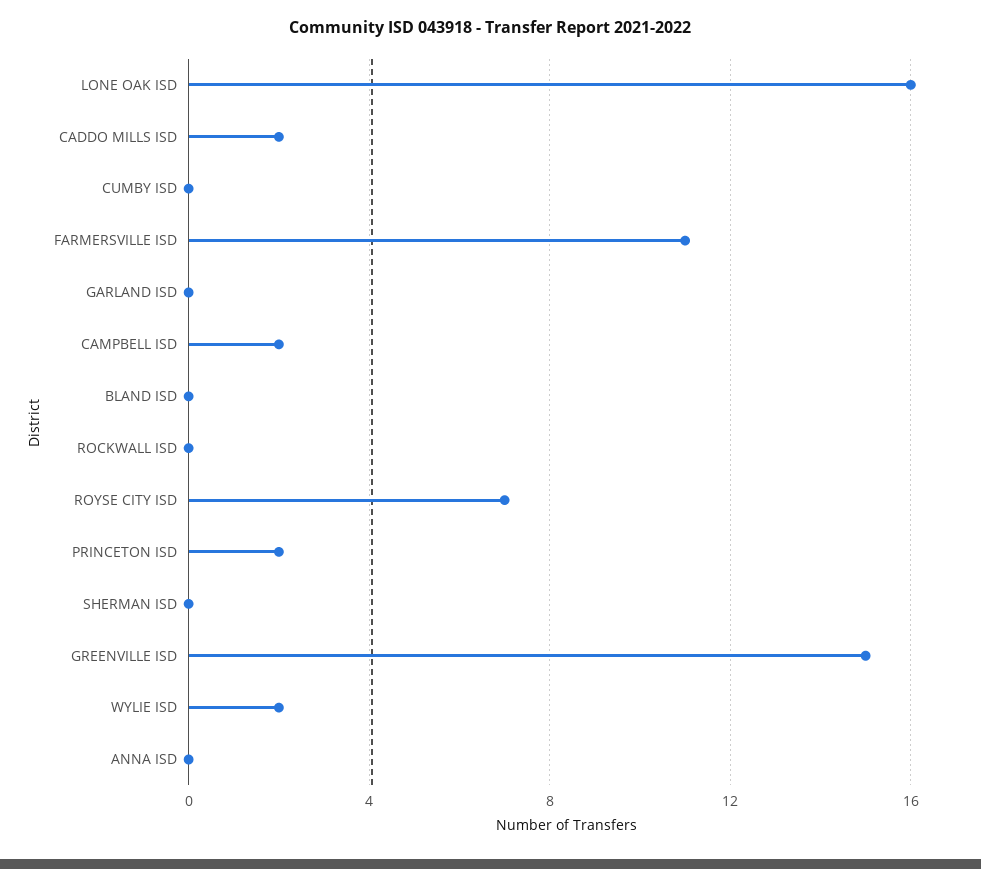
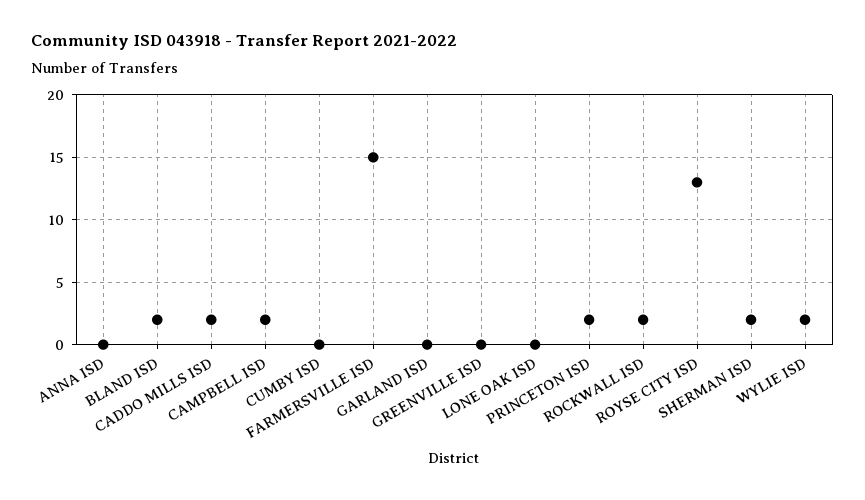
LONE OAK ISD: 16 -> 0
FARMERSVILLE ISD: 11 -> 15
BLAND ISD: 0 -> 2
ROCKWALL ISD: 0 -> 2
ROYSE CITY ISD: 7 -> 13
SHERMAN ISD: 0 -> 2
GREENVILLE ISD: 15 -> 0

